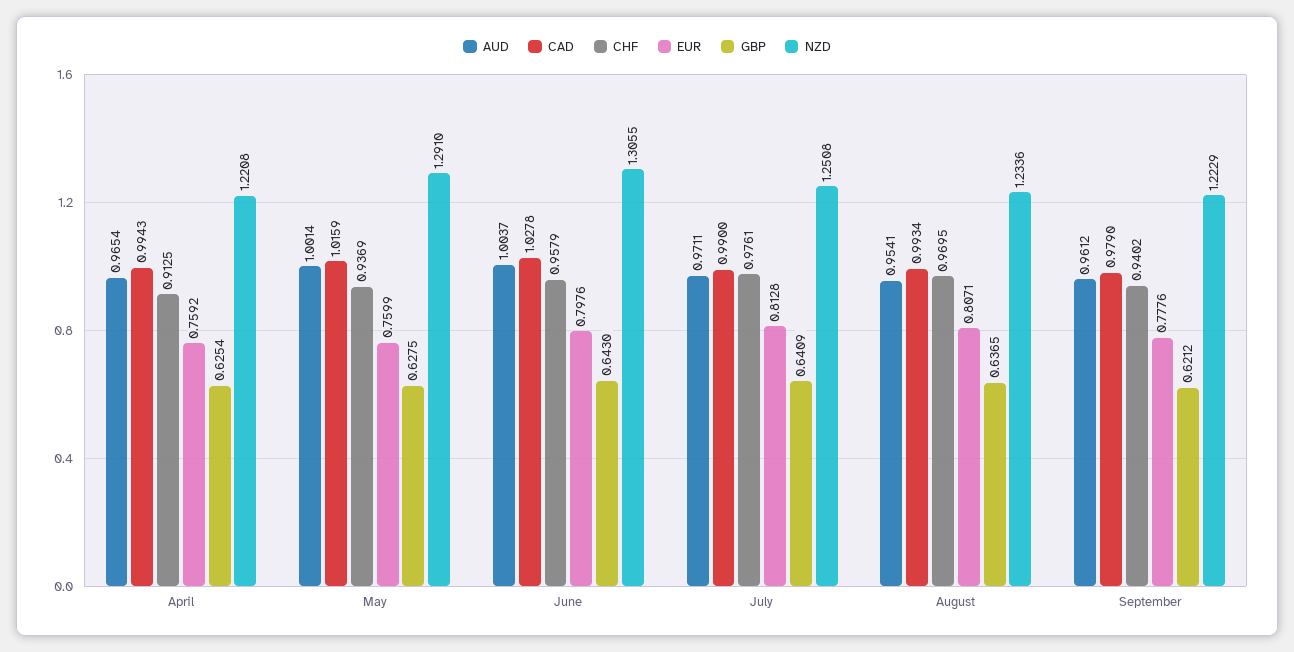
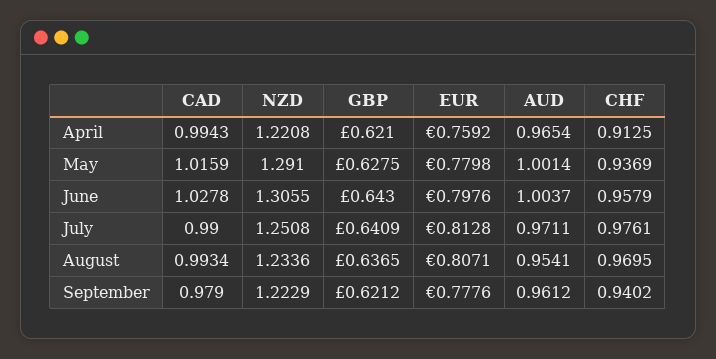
GBP, April: 0.6254 -> 0.621
EUR, May: 0.7599 -> 0.7798

